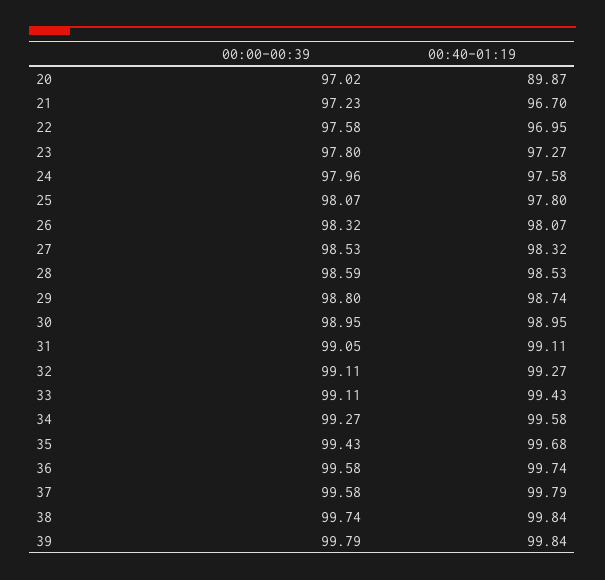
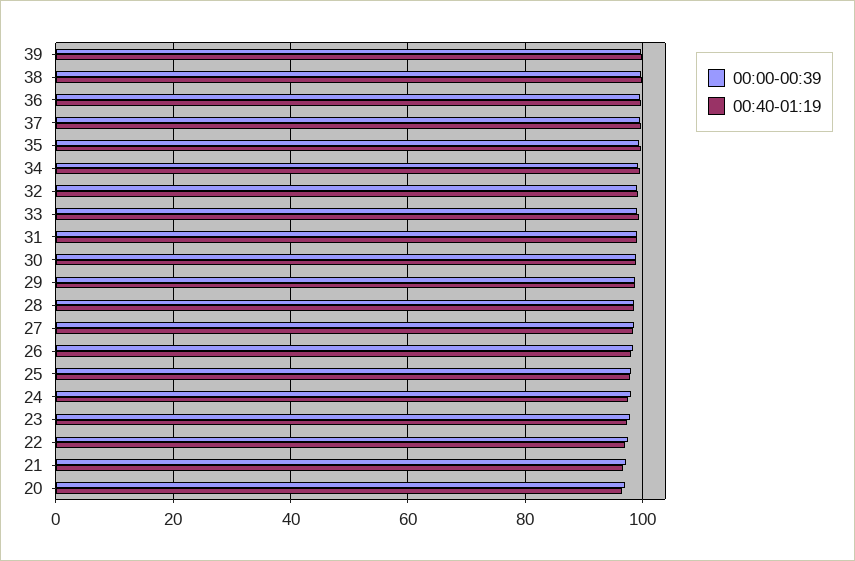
00:40-01:19, 20: 89.87 -> 96

